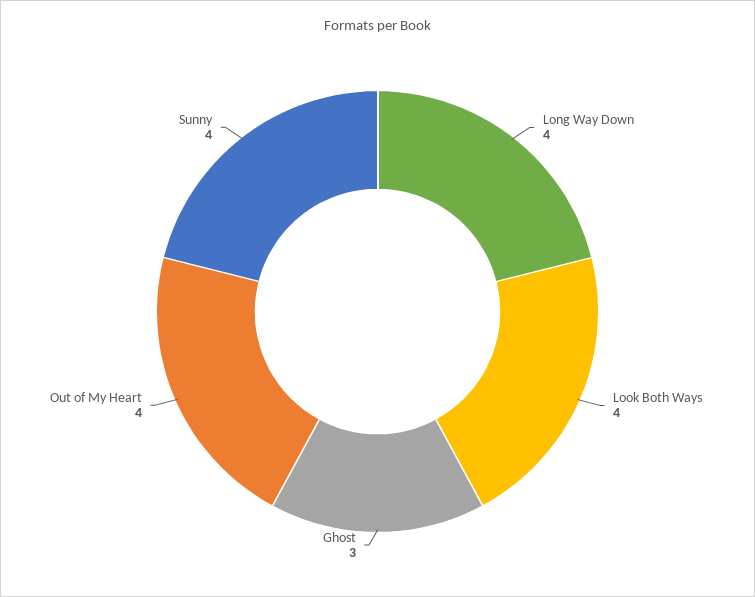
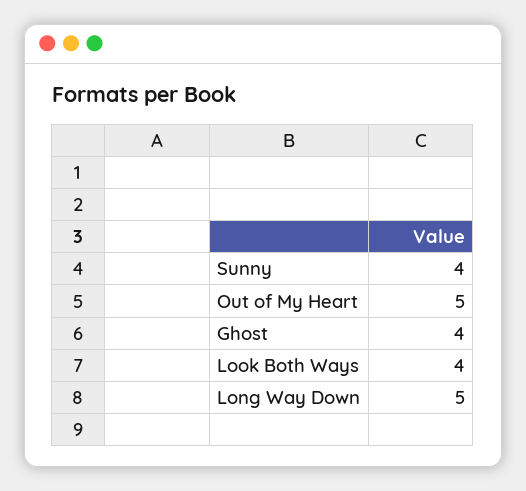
Long Way Down: 4 -> 5
Ghost: 3 -> 4
Out of My Heart: 4 -> 5

